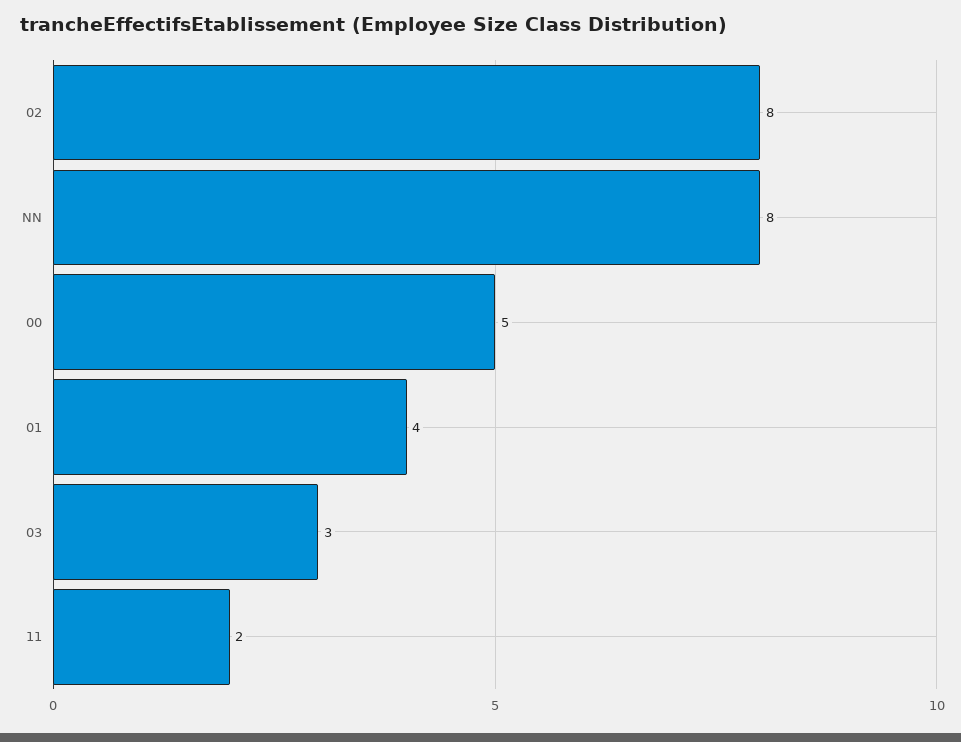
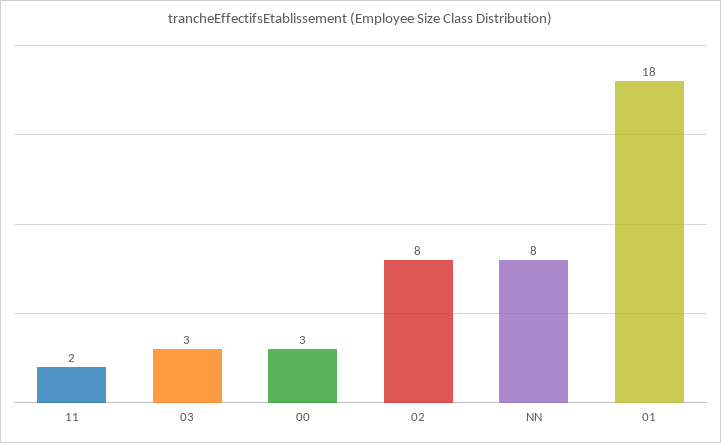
00: 5 -> 3
01: 4 -> 18

